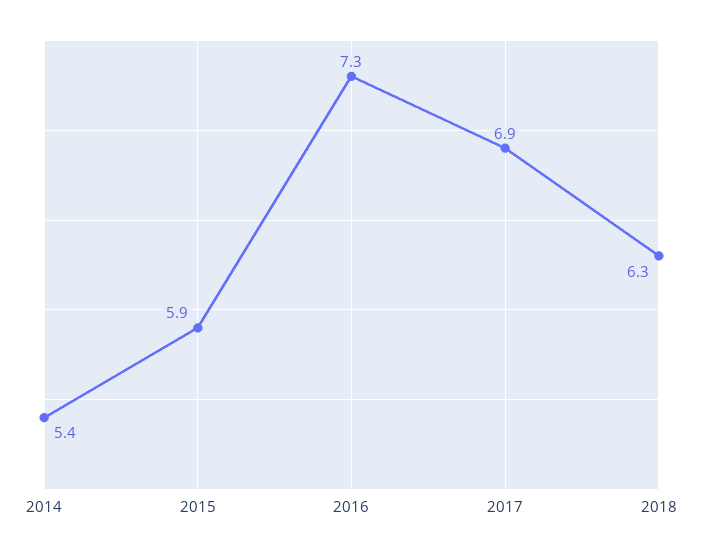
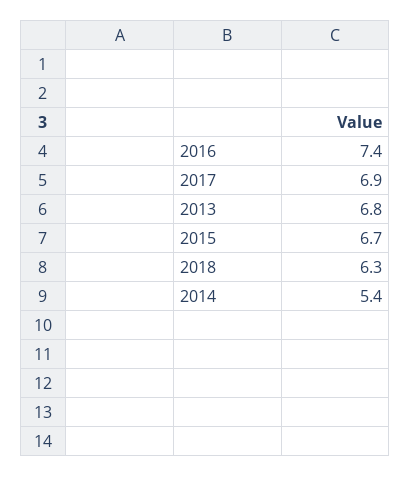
2015: 5.9 -> 6.7
2016: 7.3 -> 7.4
2013: none -> 6.8

